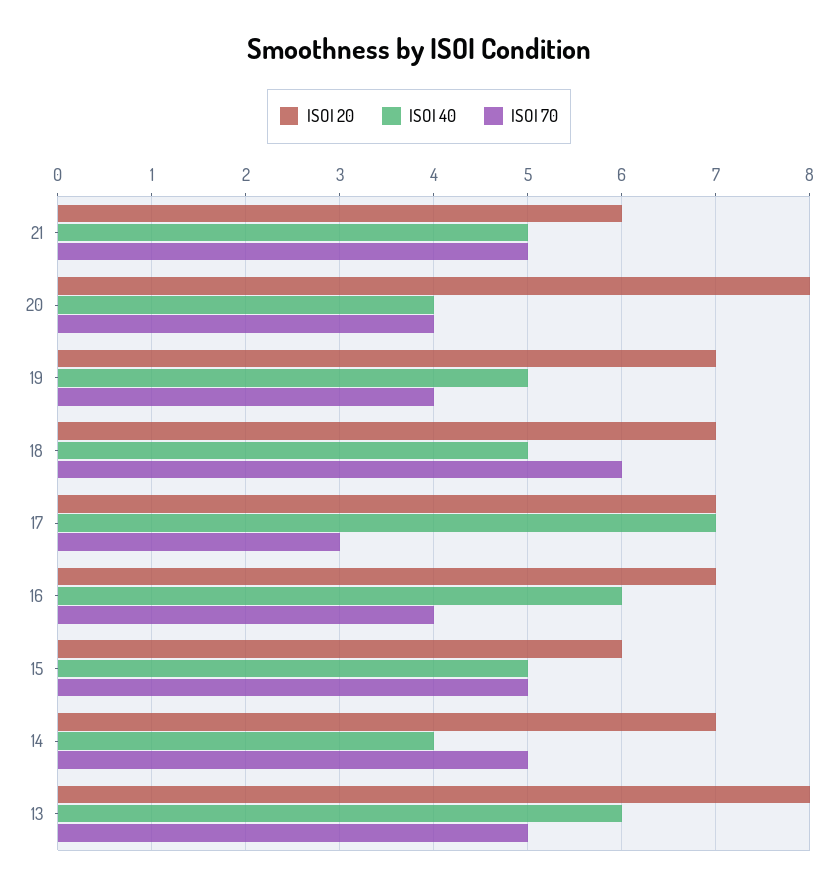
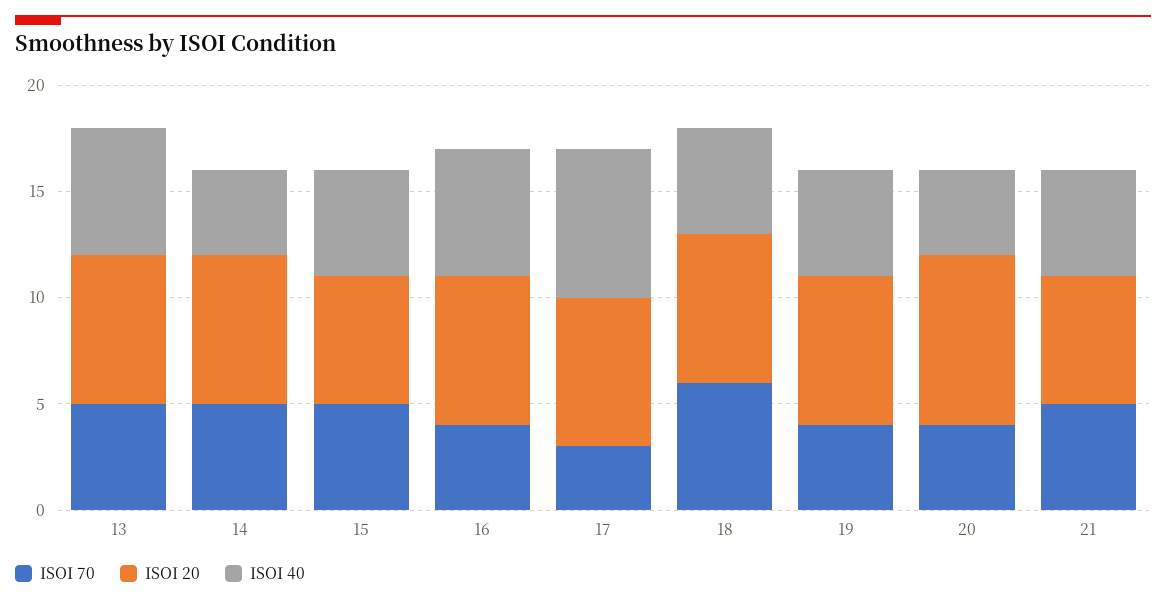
ISOI 20, 13: 8 -> 7

